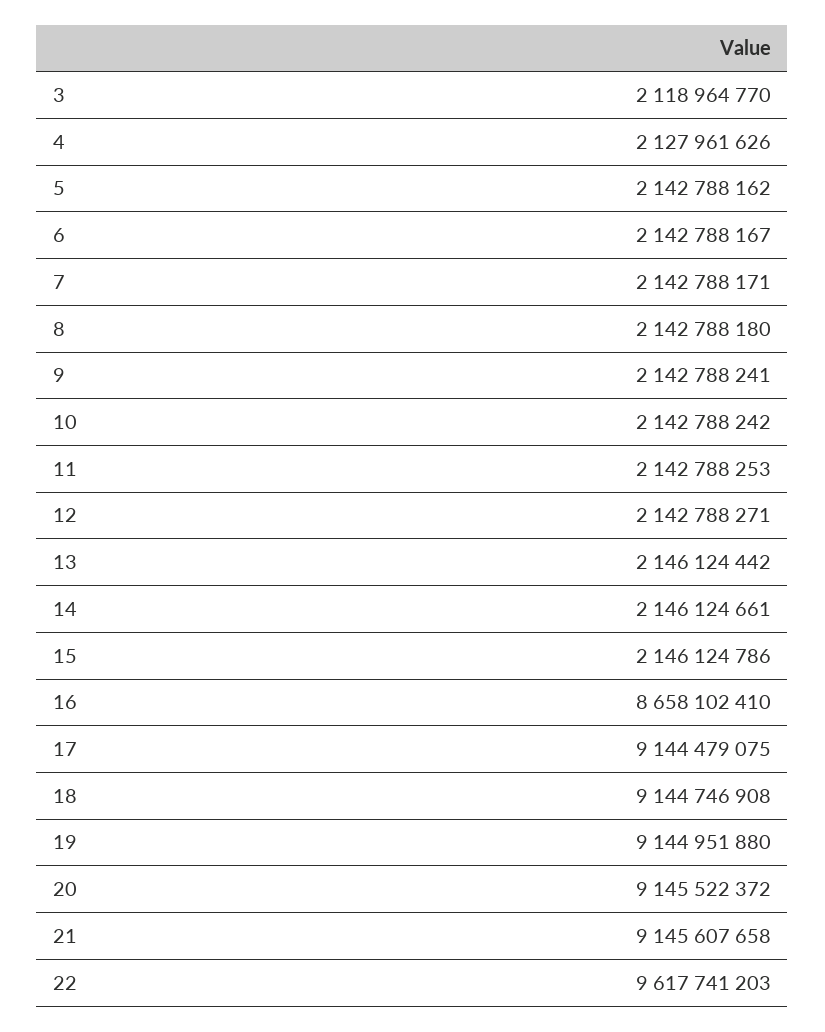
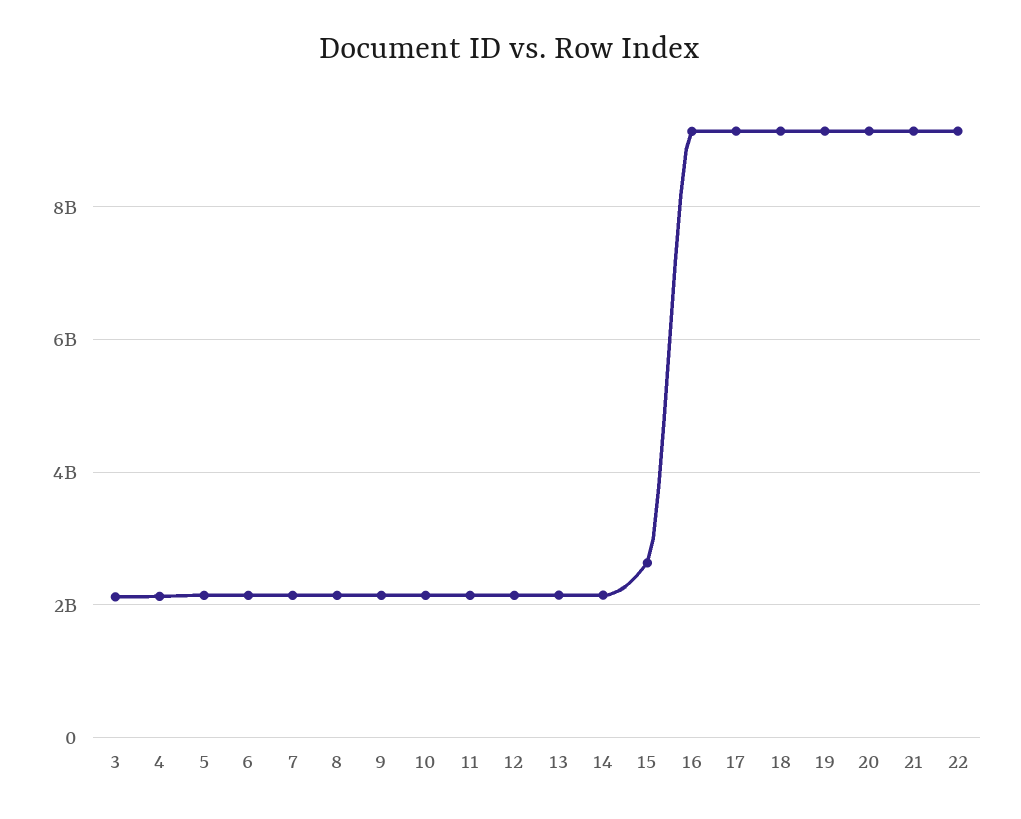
15: 2146124786 -> 2600000000
16: 8658102410 -> 9200000000
22: 9617741203 -> 9200000000

